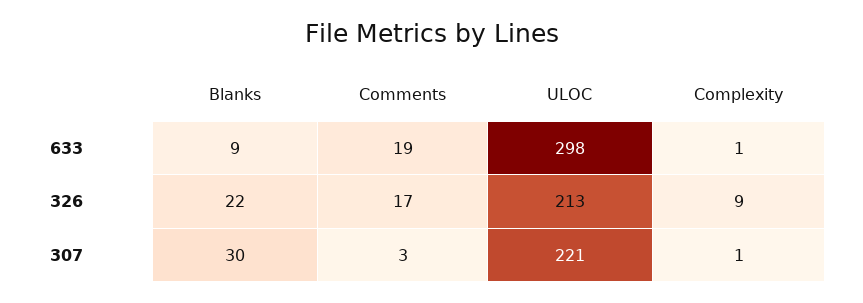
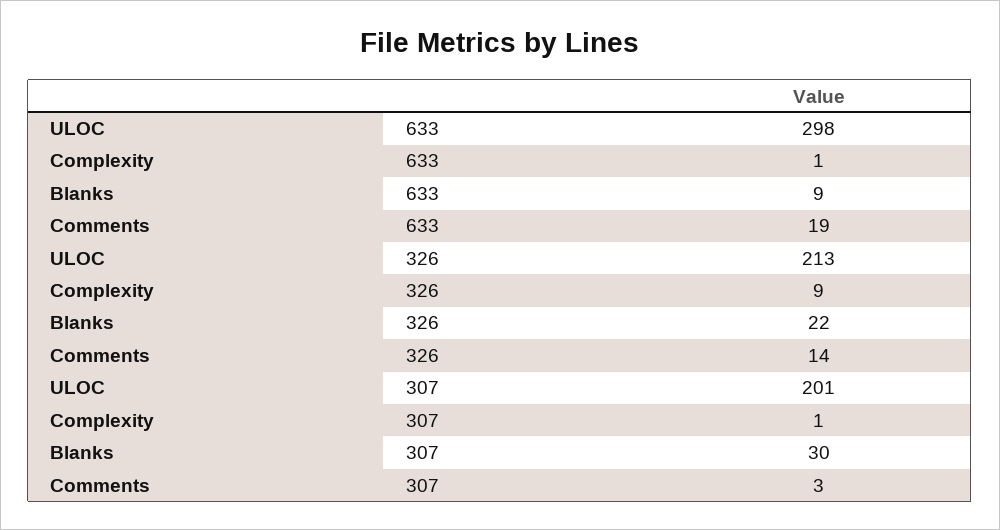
Comments, 326: 17 -> 14
ULOC, 307: 221 -> 201

